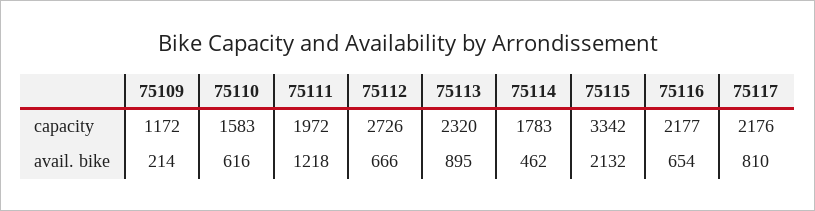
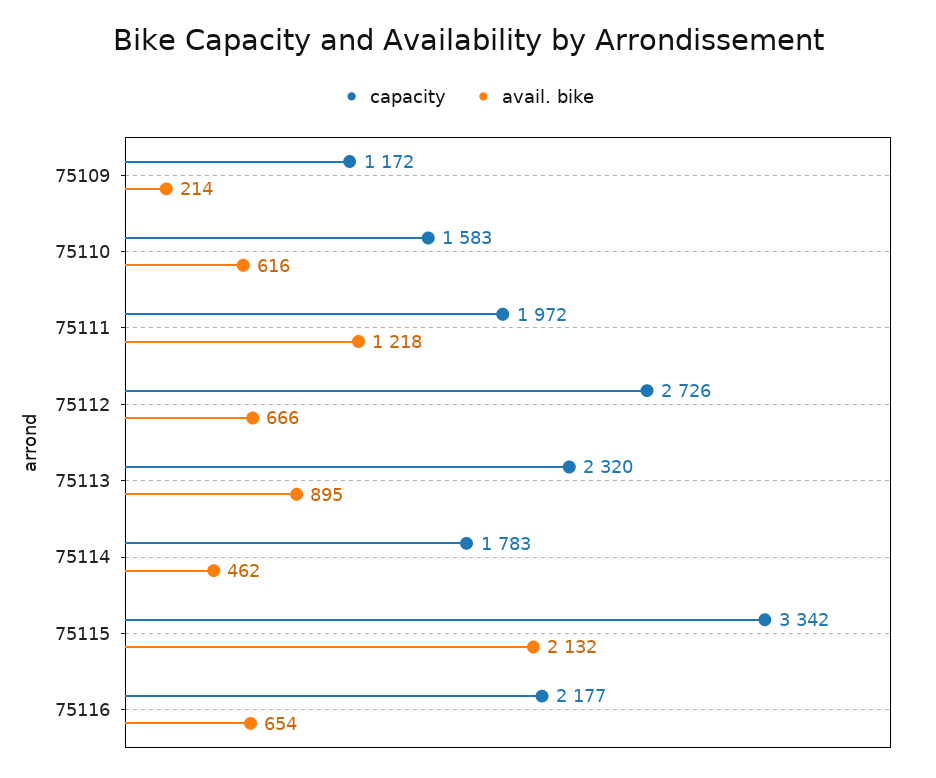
capacity, 75117: 2176 -> none
avail. bike, 75117: 810 -> none

